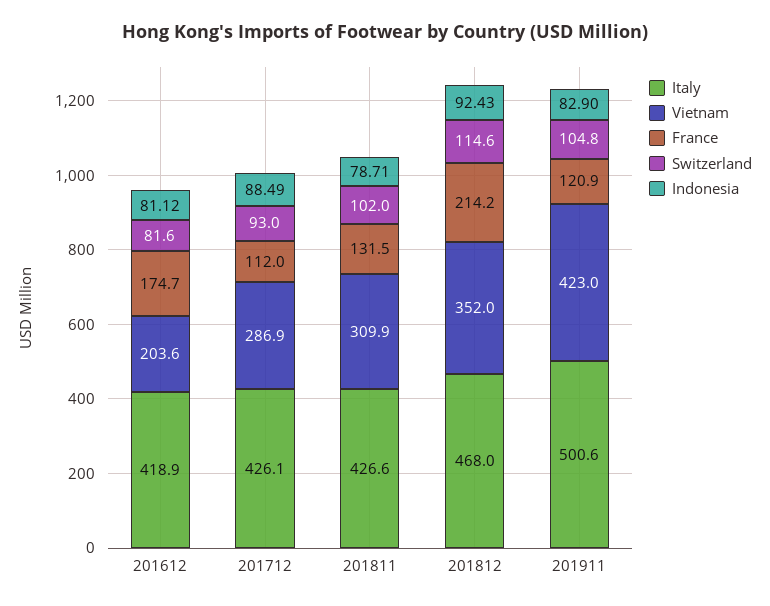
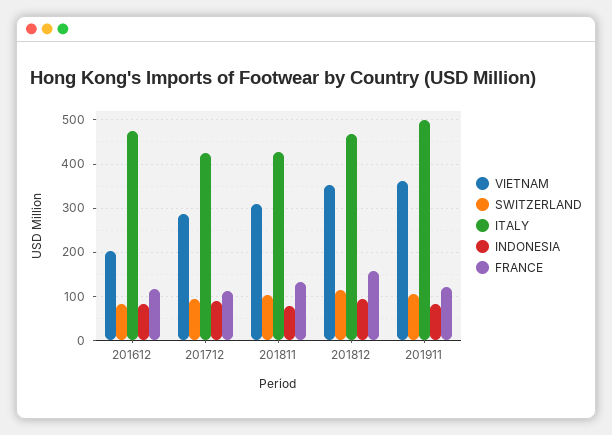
Italy, 201612: 418.9 -> 480
France, 201612: 174.7 -> 120
France, 201812: 214.2 -> 160
Vietnam, 201911: 423 -> 360

